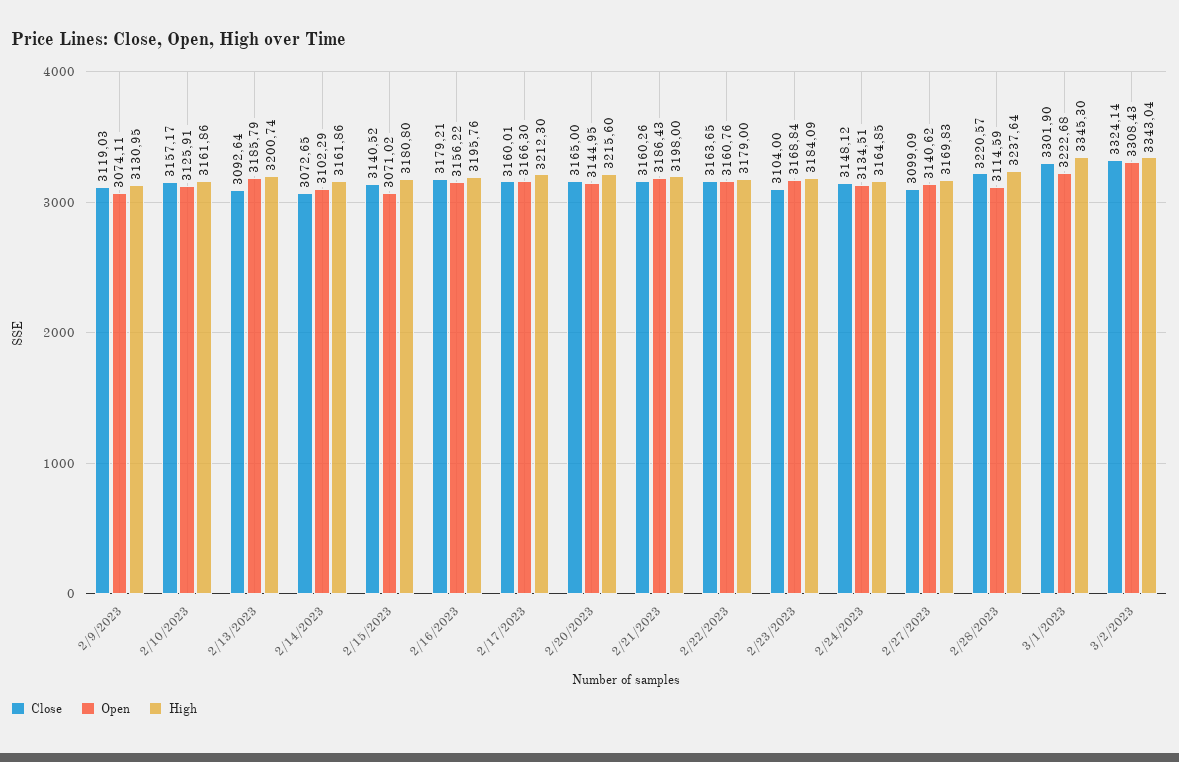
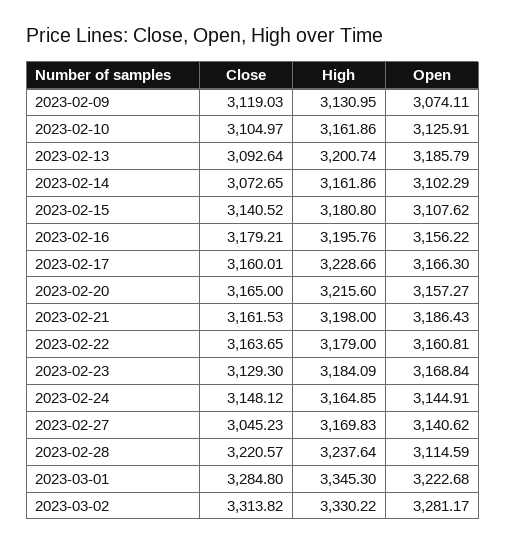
Close, 2/10/2023: 3157.17 -> 3104.97
Open, 2/15/2023: 3071.02 -> 3107.62
High, 2/17/2023: 3212.3 -> 3228.66
Open, 2/20/2023: 3144.95 -> 3157.27
Close, 2/21/2023: 3160.26 -> 3161.53
Open, 2/22/2023: 3160.76 -> 3160.81
Close, 2/23/2023: 3104 -> 3129.3
Open, 2/24/2023: 3134.51 -> 3144.91
Close, 2/27/2023: 3099.09 -> 3045.23
Close, 3/1/2023: 3301.9 -> 3284.8
Close, 3/2/2023: 3324.14 -> 3313.82
Open, 3/2/2023: 3308.43 -> 3281.17
High, 3/2/2023: 3343.04 -> 3330.22

